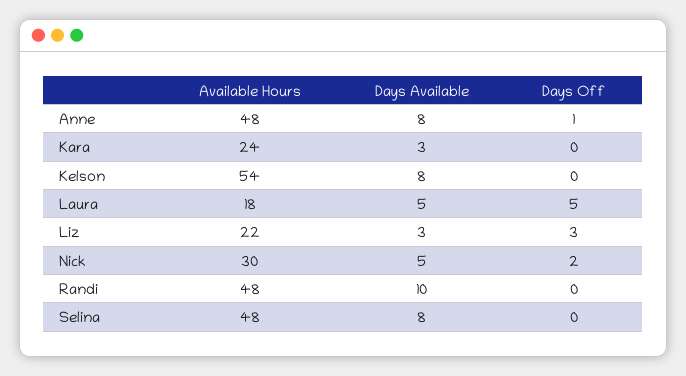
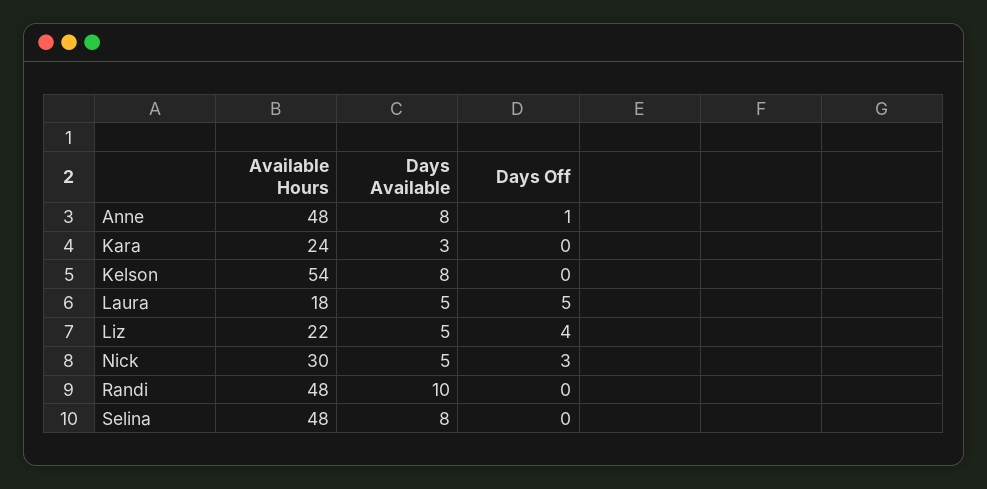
Days Available, Liz: 3 -> 5
Days Off, Liz: 3 -> 4
Days Off, Nick: 2 -> 3

